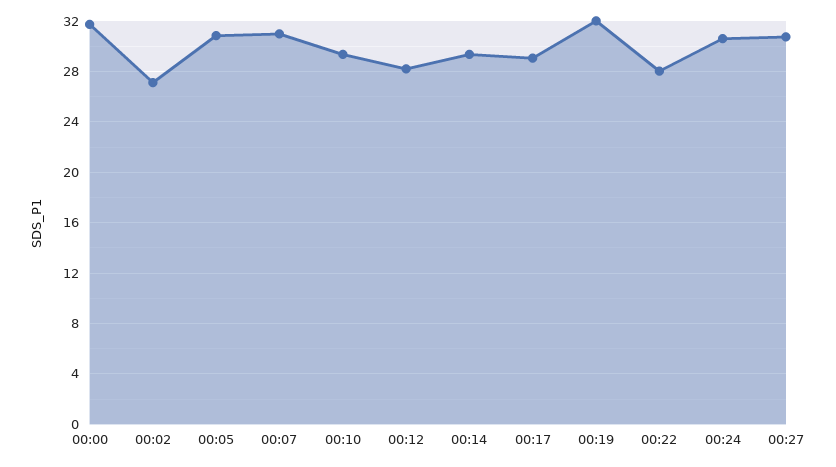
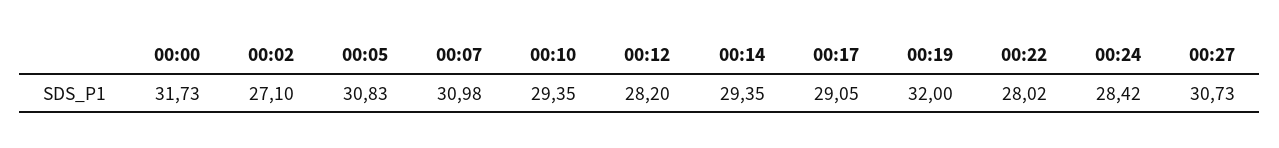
00:24: 30.5 -> 28.42

